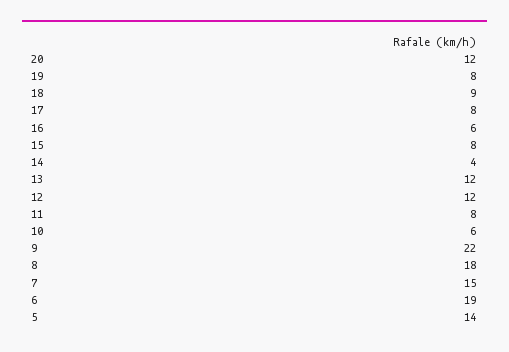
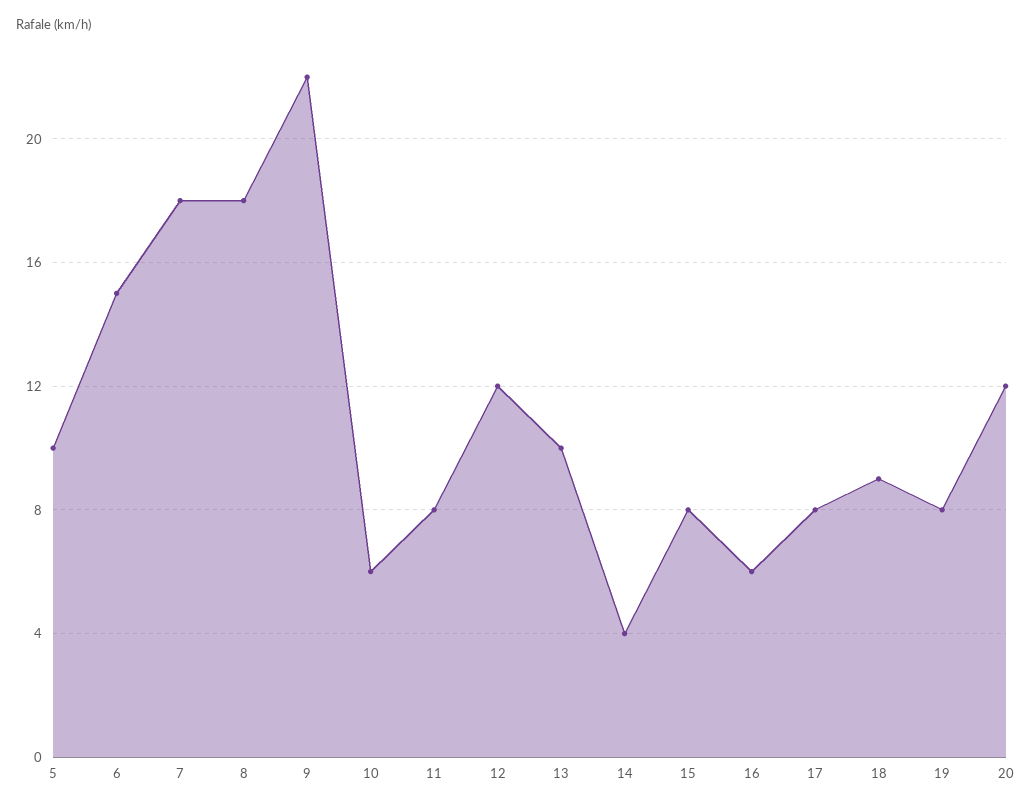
13: 12 -> 10
7: 15 -> 18
6: 19 -> 15
5: 14 -> 10

